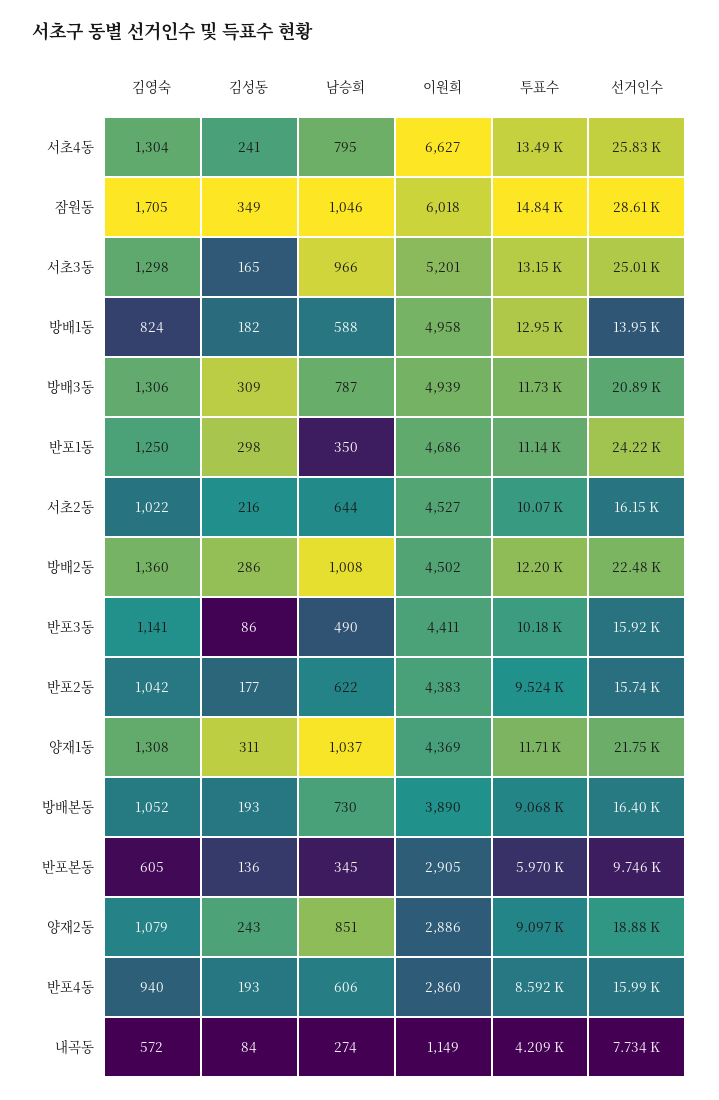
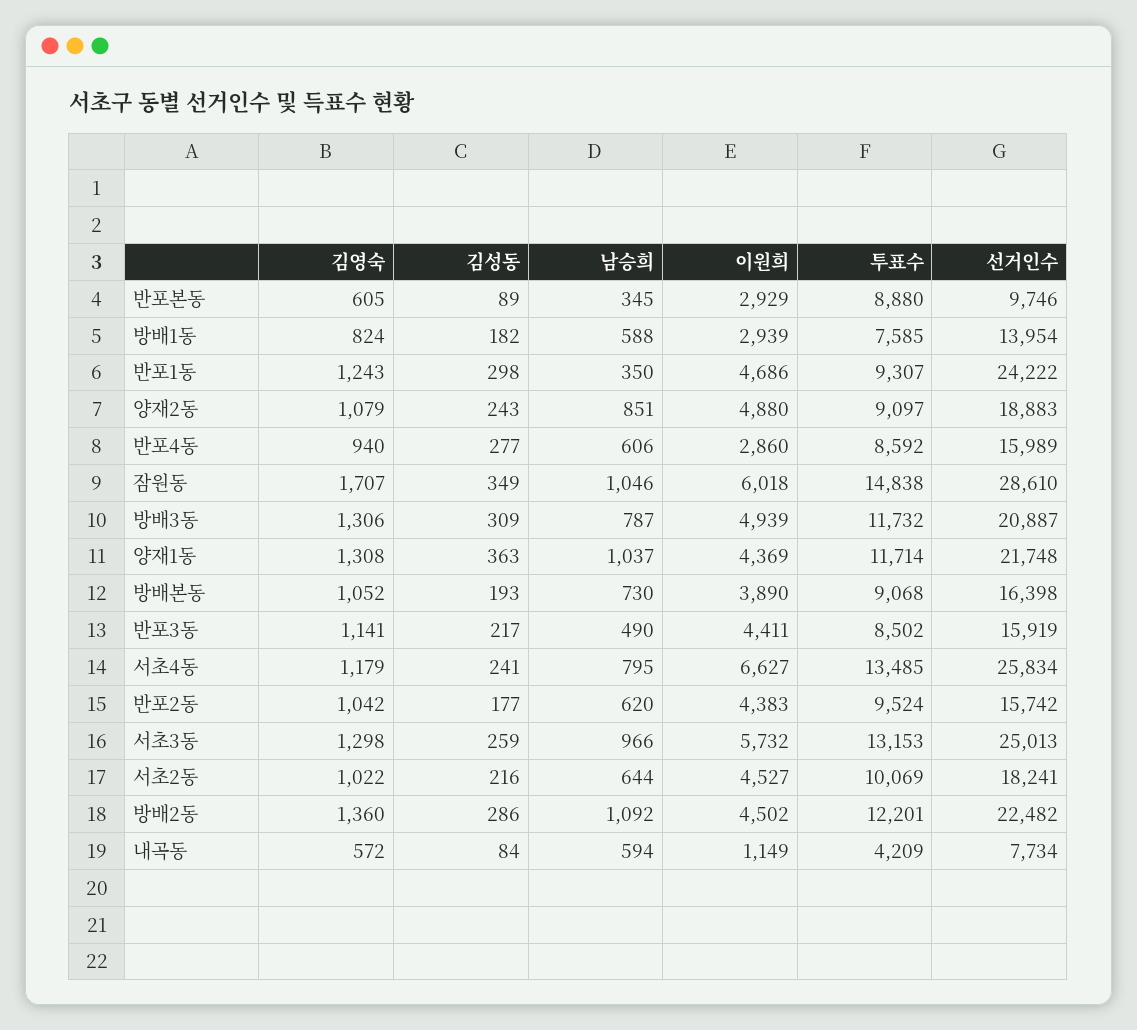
김영숙, 서초4동: 1304 -> 1179
김영숙, 잠원동: 1705 -> 1707
김성동, 서초3동: 165 -> 259
이원희, 서초3동: 5201 -> 5732
이원희, 방배1동: 4958 -> 2939
투표수, 방배1동: 12950 -> 7585
김영숙, 반포1동: 1250 -> 1243
투표수, 반포1동: 11140 -> 9307
선거인수, 서초2동: 16150 -> 18241
남승희, 방배2동: 1008 -> 1092
김성동, 반포3동: 86 -> 217
투표수, 반포3동: 10180 -> 8502
남승희, 반포2동: 622 -> 620
김성동, 양재1동: 311 -> 363
김성동, 반포본동: 136 -> 89
이원희, 반포본동: 2905 -> 2929
투표수, 반포본동: 5970 -> 8880
이원희, 양재2동: 2886 -> 4880
김성동, 반포4동: 193 -> 277
남승희, 내곡동: 274 -> 594

